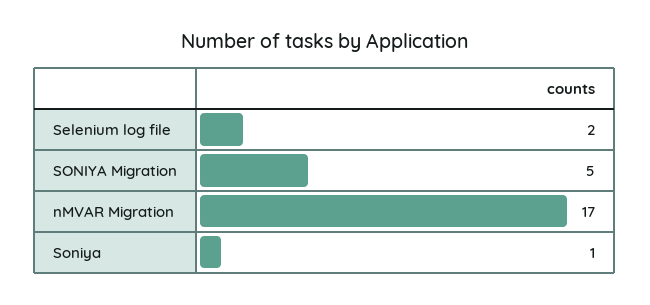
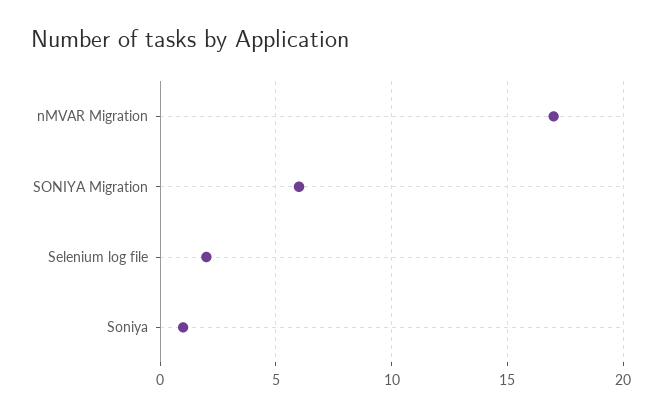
SONIYA Migration: 5 -> 6

